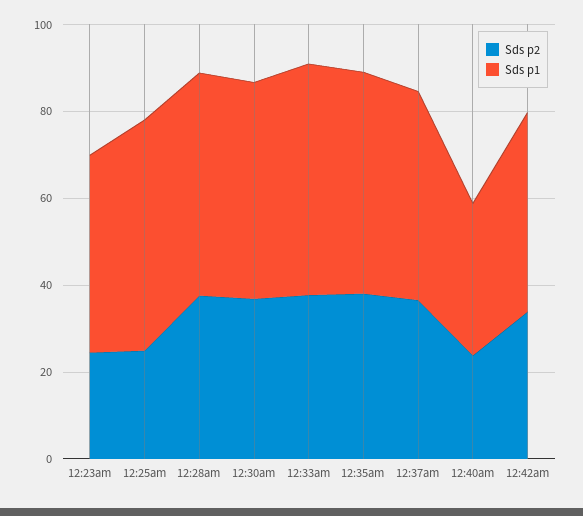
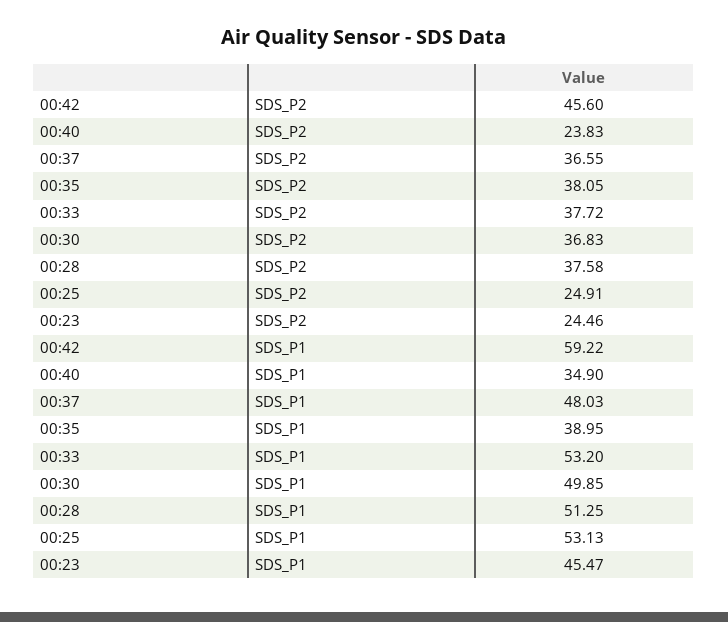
Sds p1, 12:35am: 50 -> 38.95
Sds p2, 12:42am: 35 -> 45.6
Sds p1, 12:42am: 45 -> 59.22

